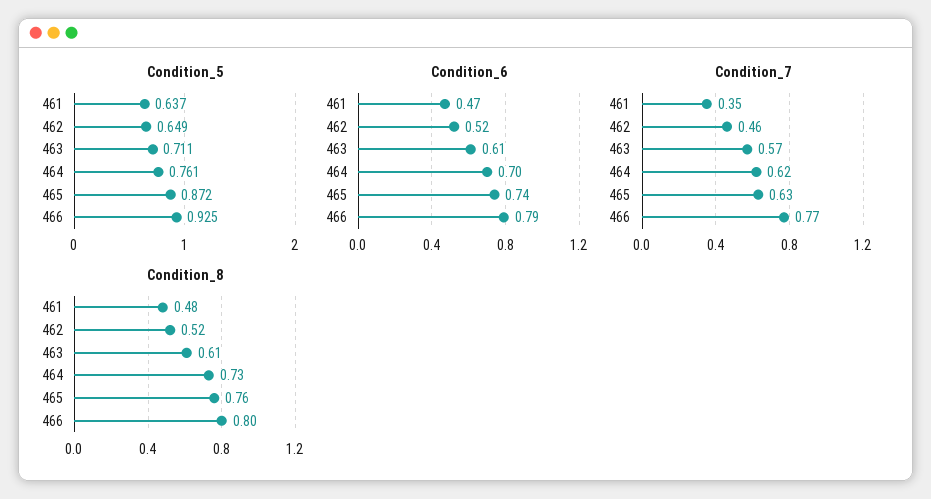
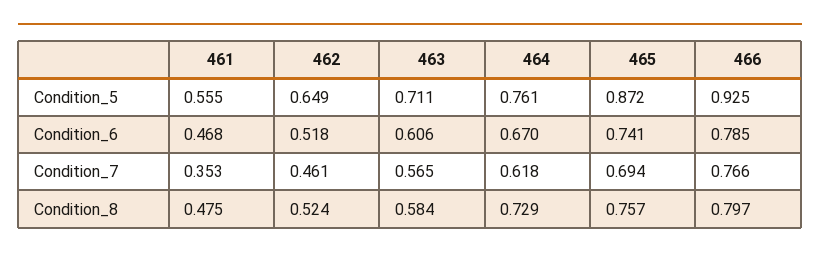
Condition_5, 461: 0.637 -> 0.555
Condition_6, 464: 0.7 -> 0.67
Condition_7, 465: 0.63 -> 0.694
Condition_8, 463: 0.61 -> 0.584

